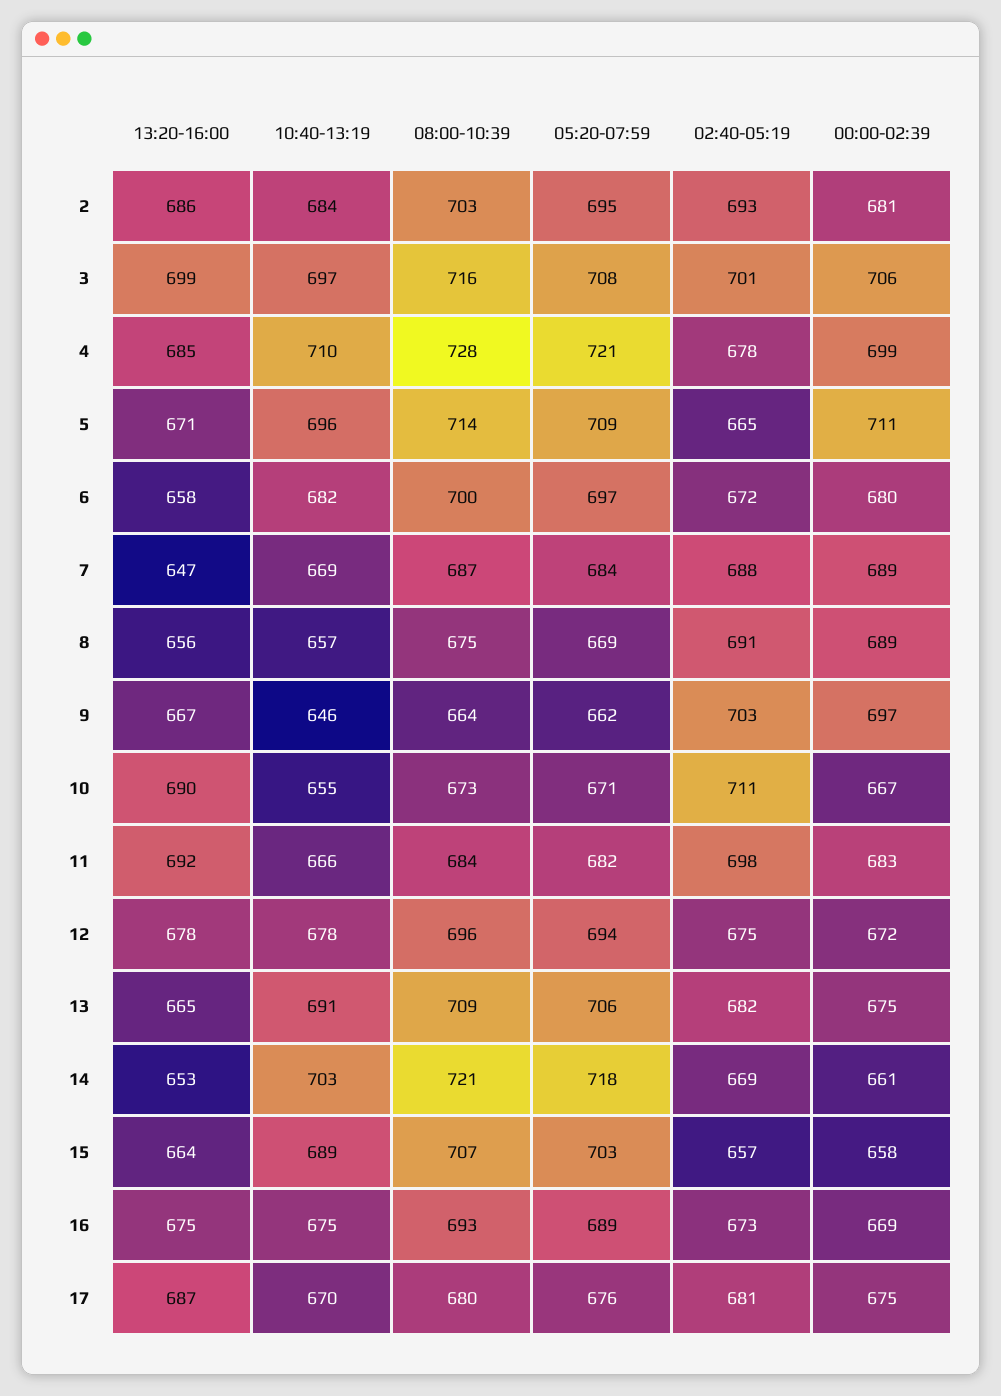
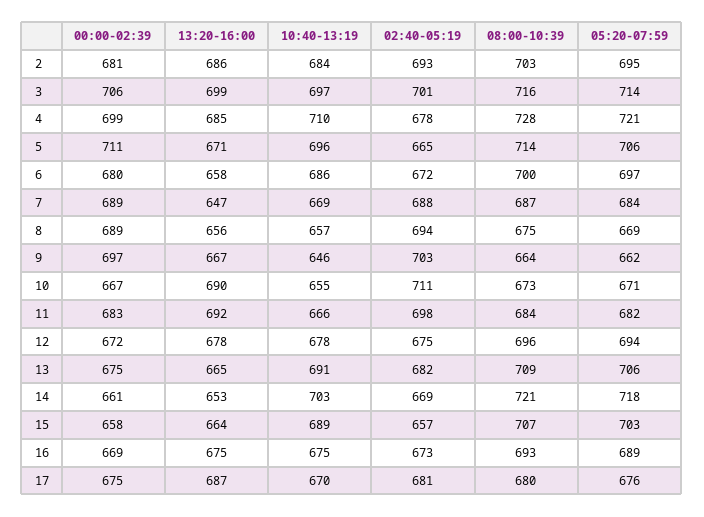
05:20-07:59, 3: 708 -> 714
05:20-07:59, 5: 709 -> 706
10:40-13:19, 6: 682 -> 686
02:40-05:19, 8: 691 -> 694

